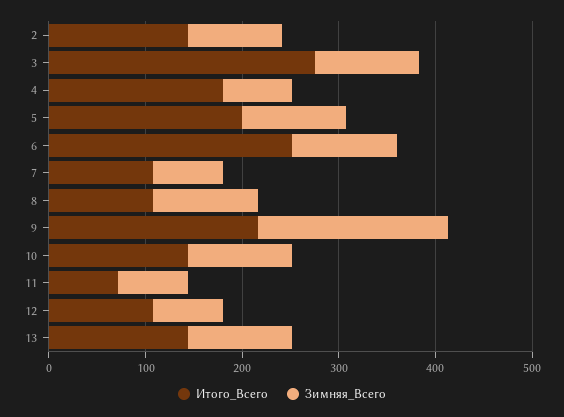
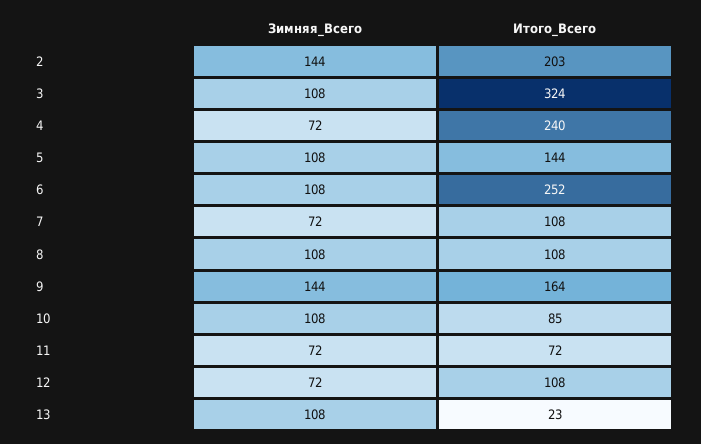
Итого_Всего, 2: 140 -> 203
Зимняя_Всего, 2: 100 -> 144
Итого_Всего, 3: 280 -> 324
Итого_Всего, 4: 180 -> 240
Итого_Всего, 5: 200 -> 144
Итого_Всего, 9: 220 -> 164
Зимняя_Всего, 9: 200 -> 144
Итого_Всего, 10: 140 -> 85
Итого_Всего, 13: 140 -> 23

